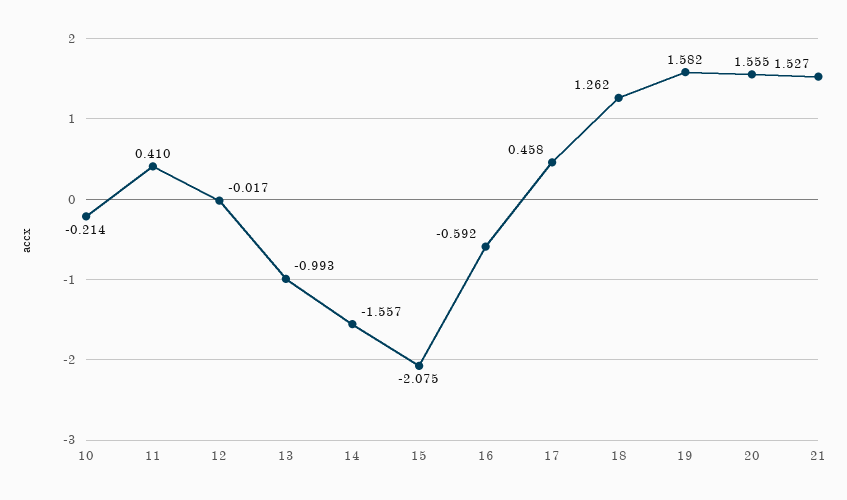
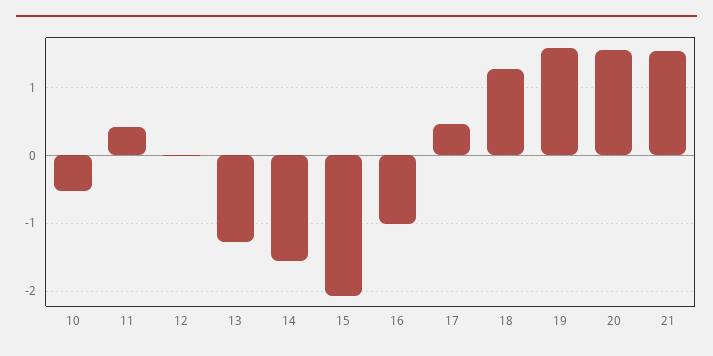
10: -0.214 -> -0.5
13: -0.993 -> -1.3
16: -0.592 -> -1

